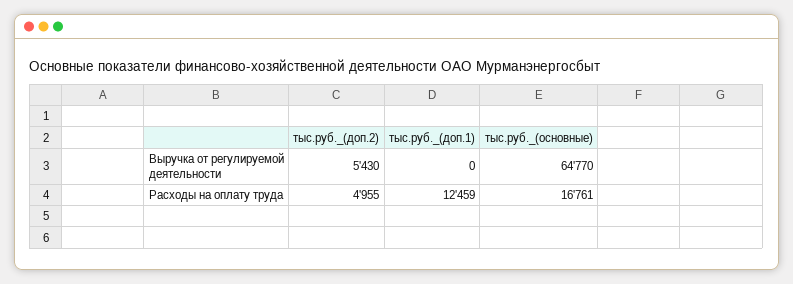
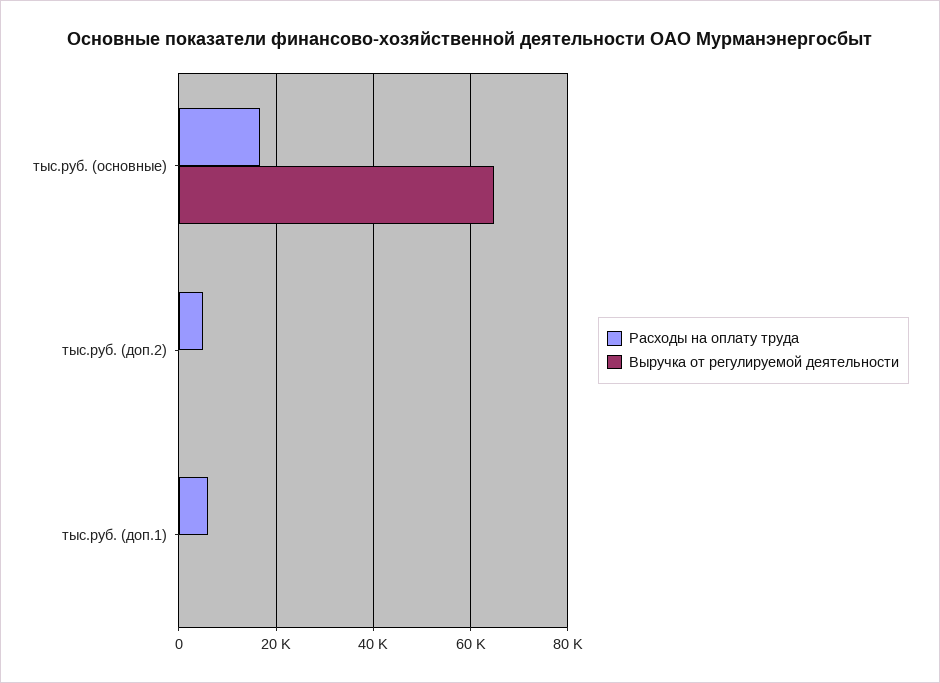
Выручка от регулируемой деятельности, тыс.руб._(доп.2): 5430 -> 0
Расходы на оплату труда, тыс.руб._(доп.1): 12459 -> 6000

